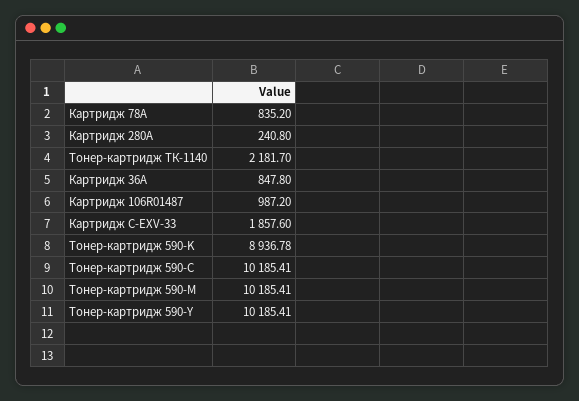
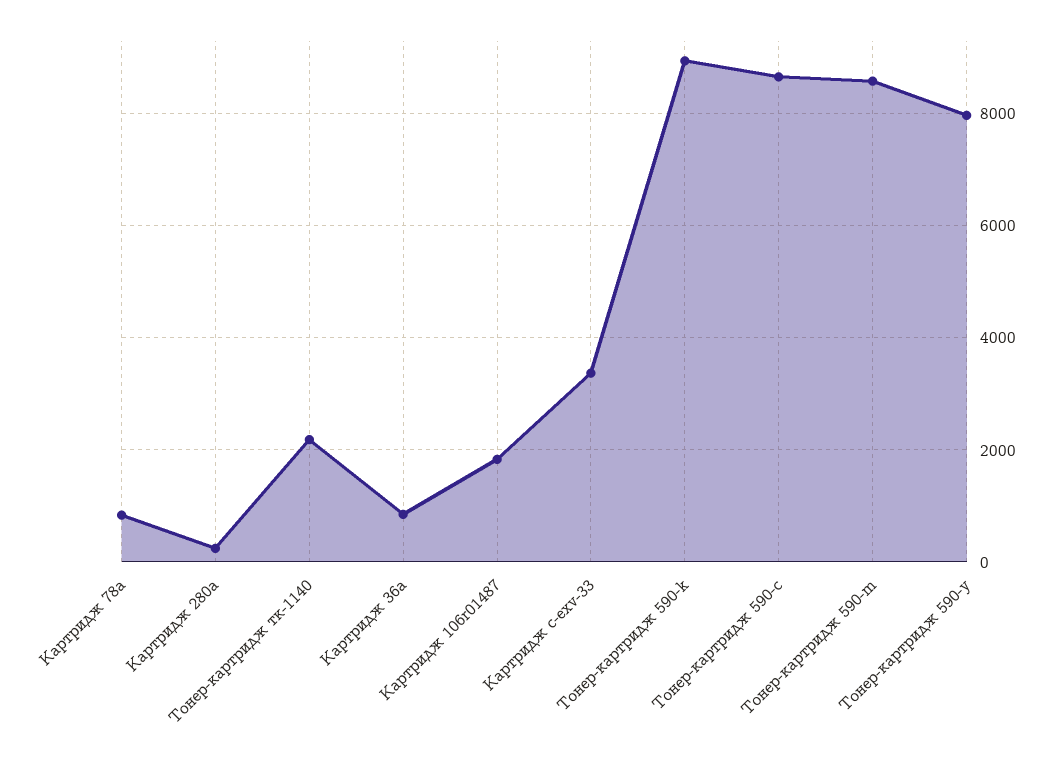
Картридж 106R01487: 987.2 -> 1800
Картридж C-EXV-33: 1857.6 -> 3400
Тонер-картридж 590-C: 10185.41 -> 8600
Тонер-картридж 590-M: 10185.41 -> 8600
Тонер-картридж 590-Y: 10185.41 -> 8000

